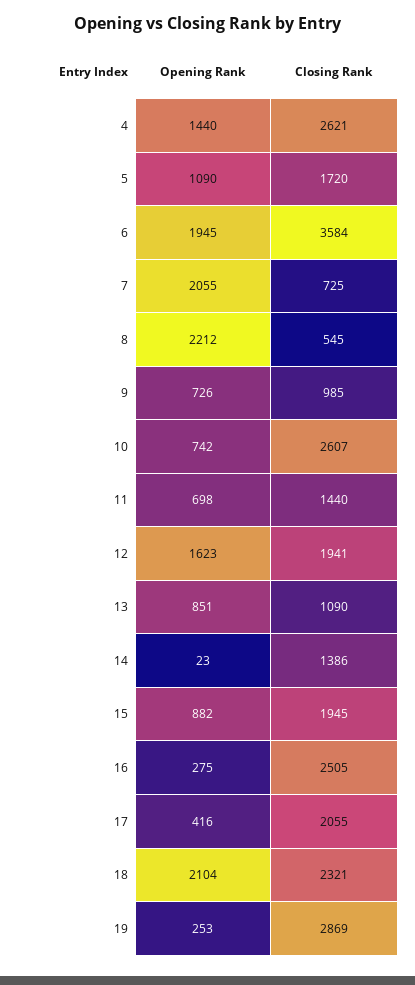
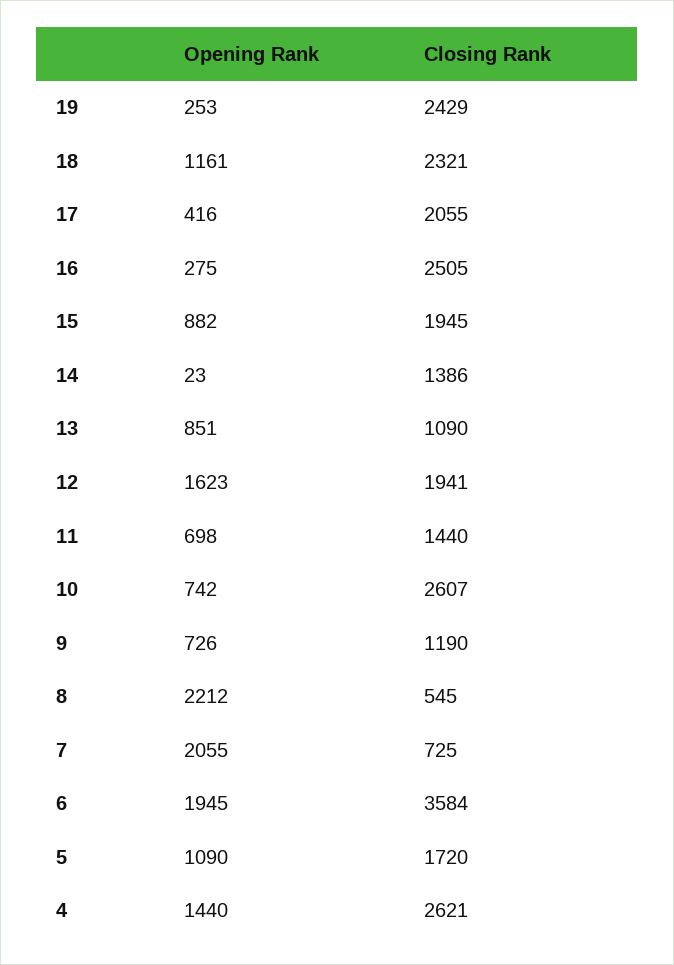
Closing Rank, 9: 985 -> 1190
Opening Rank, 18: 2104 -> 1161
Closing Rank, 19: 2869 -> 2429

